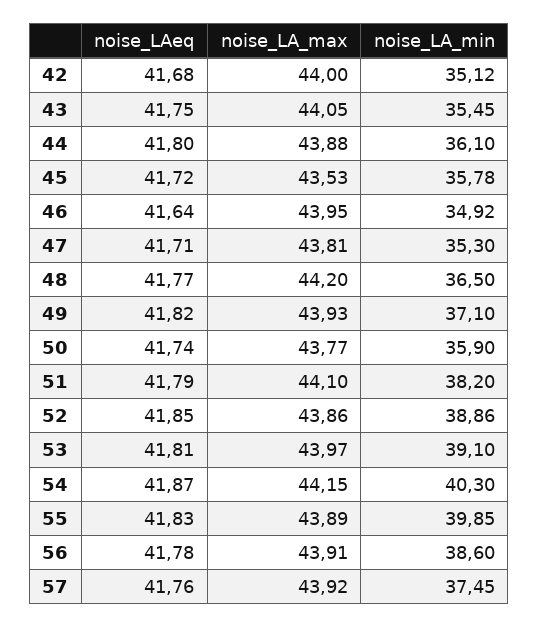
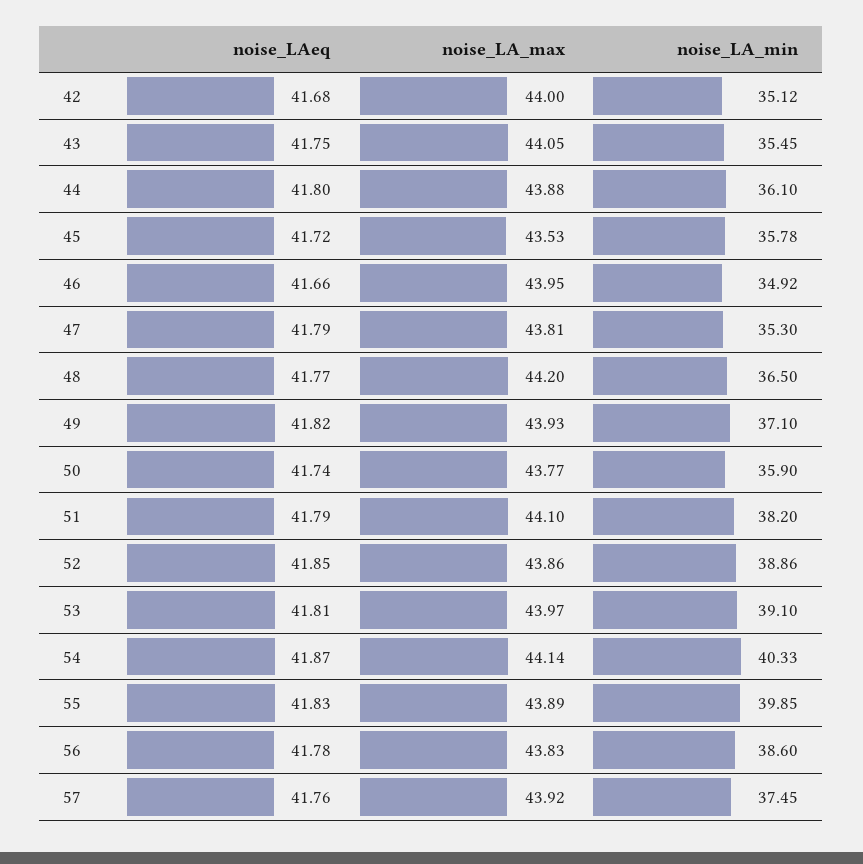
noise_LAeq, 46: 41.64 -> 41.66
noise_LAeq, 47: 41.71 -> 41.79
noise_LA_max, 54: 44.15 -> 44.14
noise_LA_min, 54: 40.3 -> 40.33
noise_LA_max, 56: 43.91 -> 43.83

